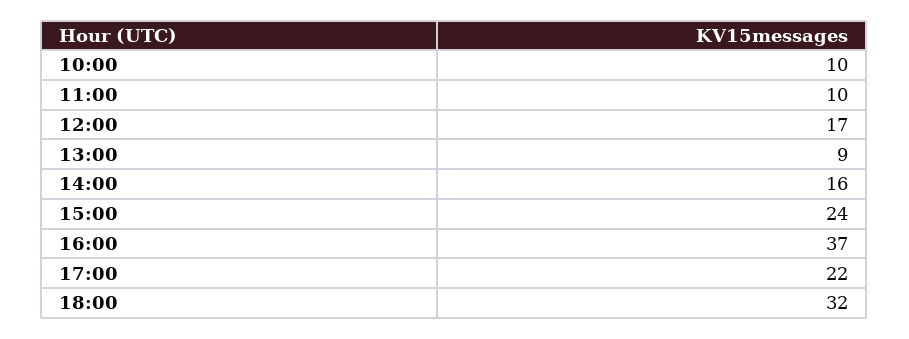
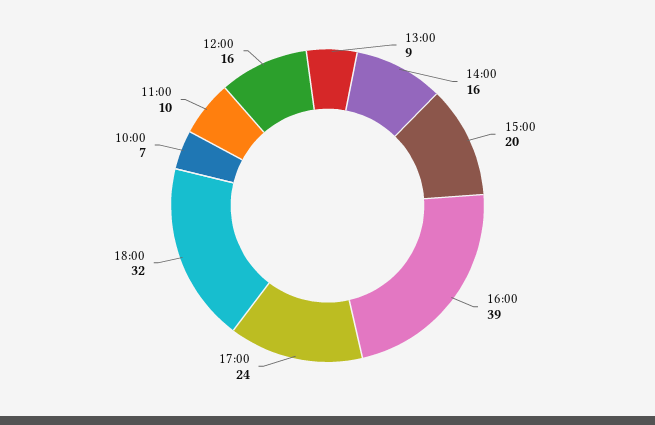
10:00: 10 -> 7
12:00: 17 -> 16
15:00: 24 -> 20
16:00: 37 -> 39
17:00: 22 -> 24

